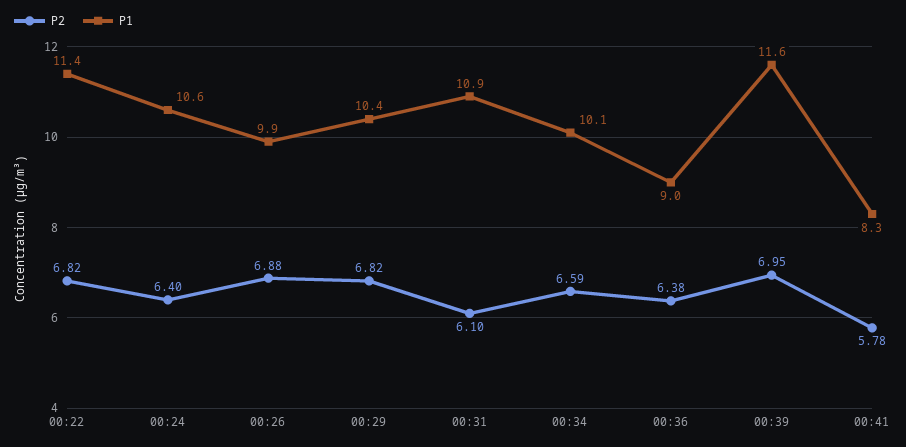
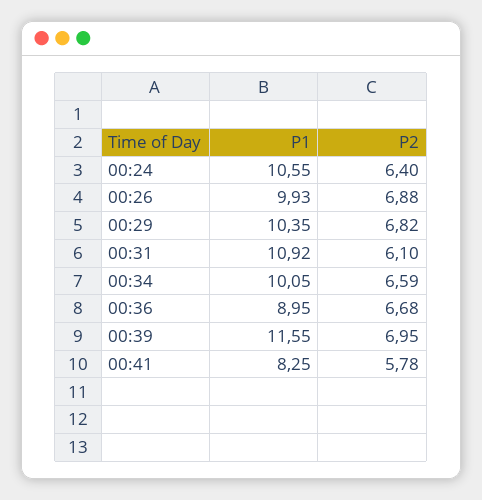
P2, 00:22: 6.82 -> none
P1, 00:22: 11.4 -> none
P2, 00:36: 6.38 -> 6.68

